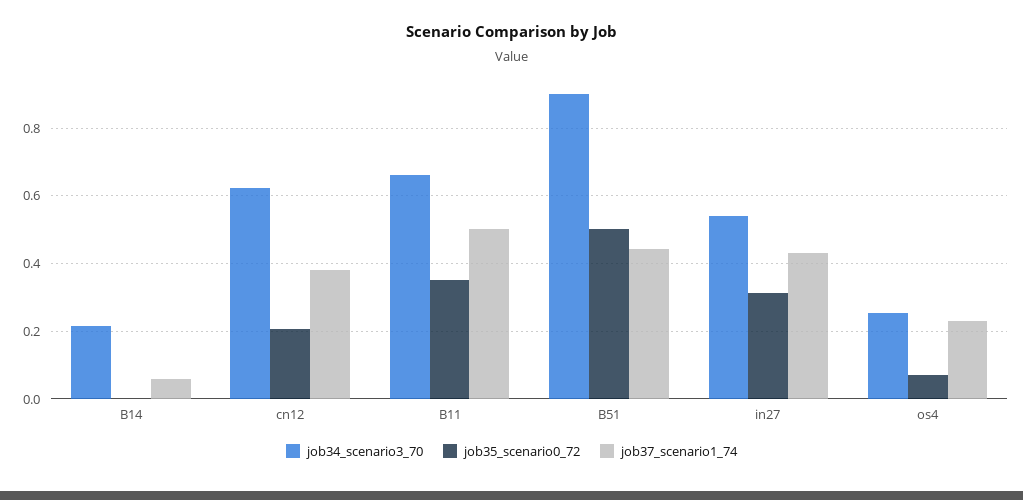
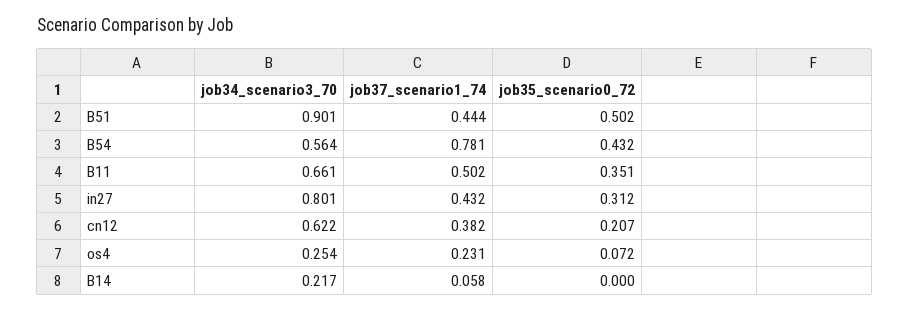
job34_scenario3_70, in27: 0.54 -> 0.801
job34_scenario3_70, B54: none -> 0.564
job37_scenario1_74, B54: none -> 0.781
job35_scenario0_72, B54: none -> 0.432

